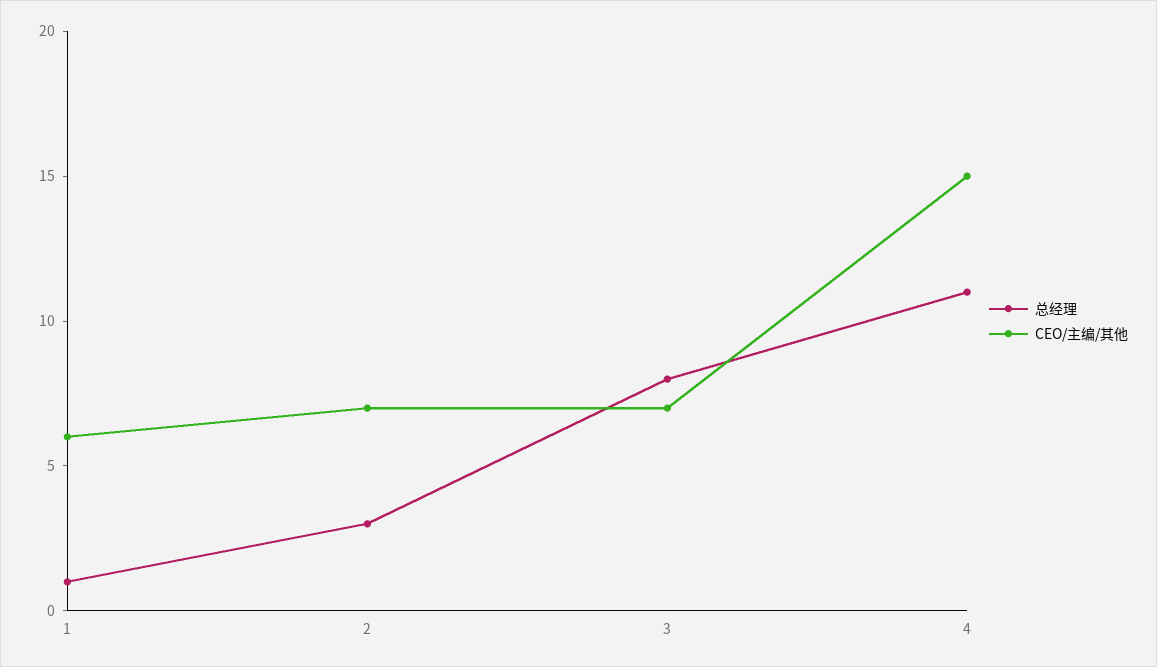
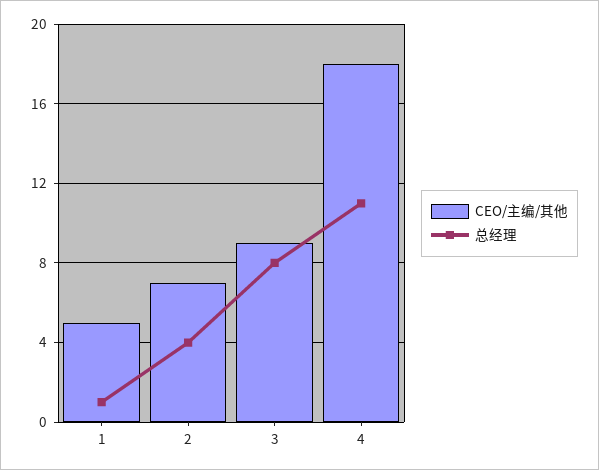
CEO/主编/其他, 1: 6 -> 5
总经理, 2: 3 -> 4
CEO/主编/其他, 3: 7 -> 9
CEO/主编/其他, 4: 15 -> 18

